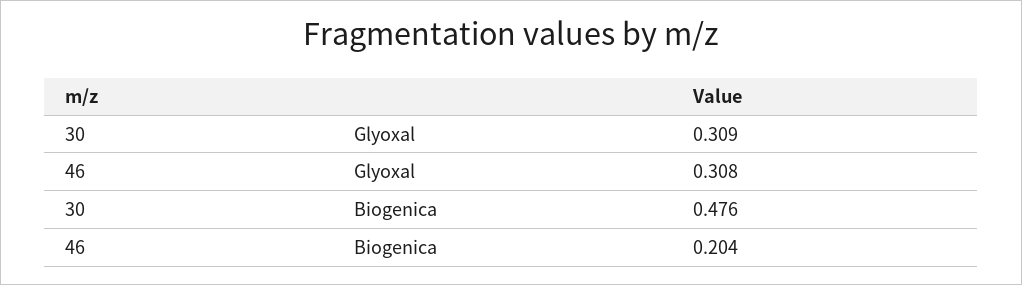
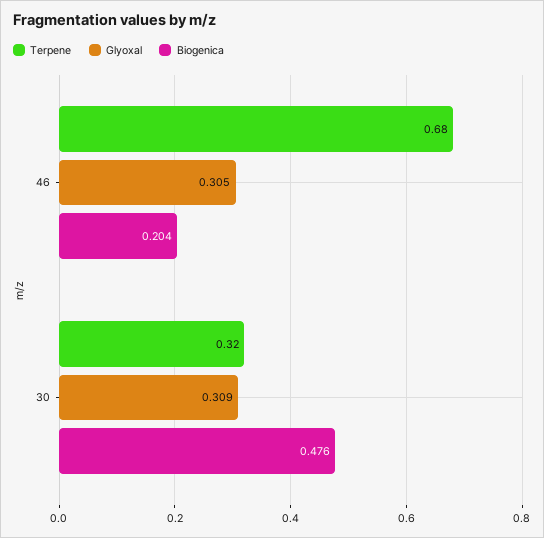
Glyoxal, 46: 0.308 -> 0.305
Terpene, 46: none -> 0.68
Terpene, 30: none -> 0.32

